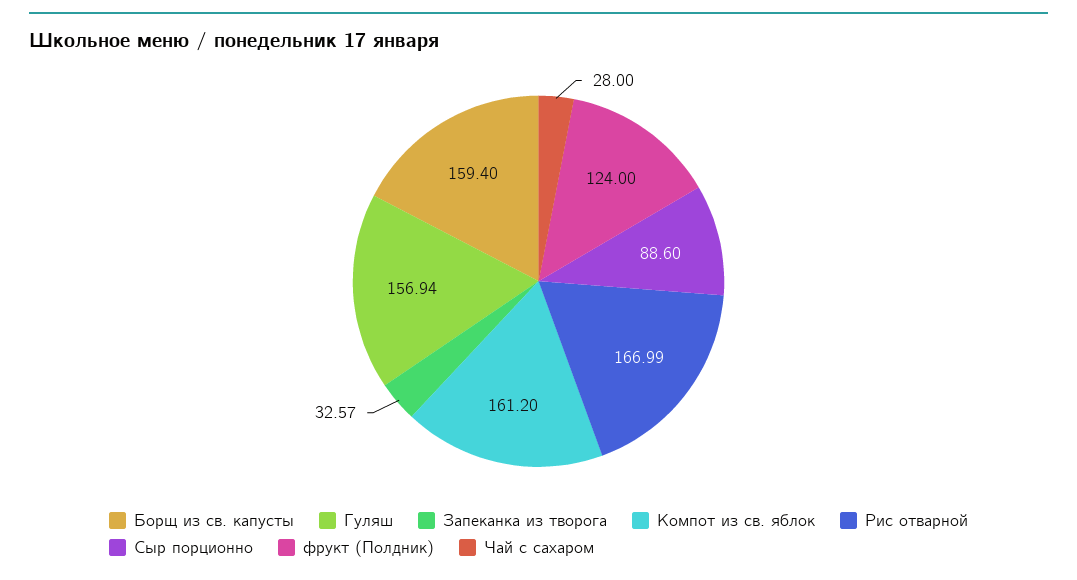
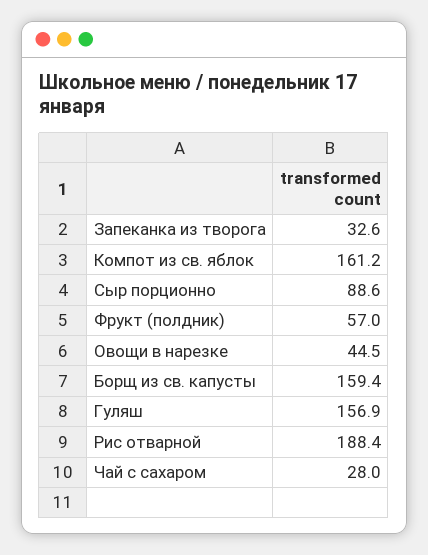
Рис отварной: 166.99 -> 188.4
фрукт (Полдник): 124 -> 57
Овощи в нарезке: none -> 44.5

